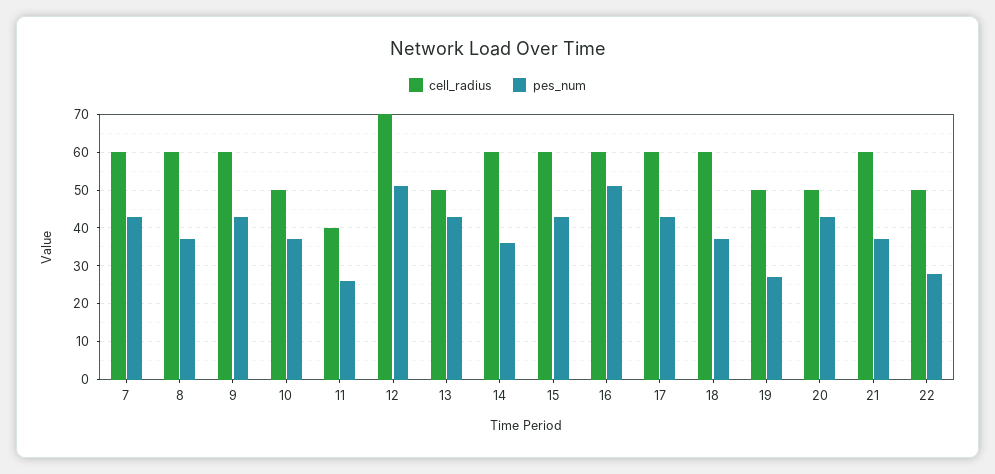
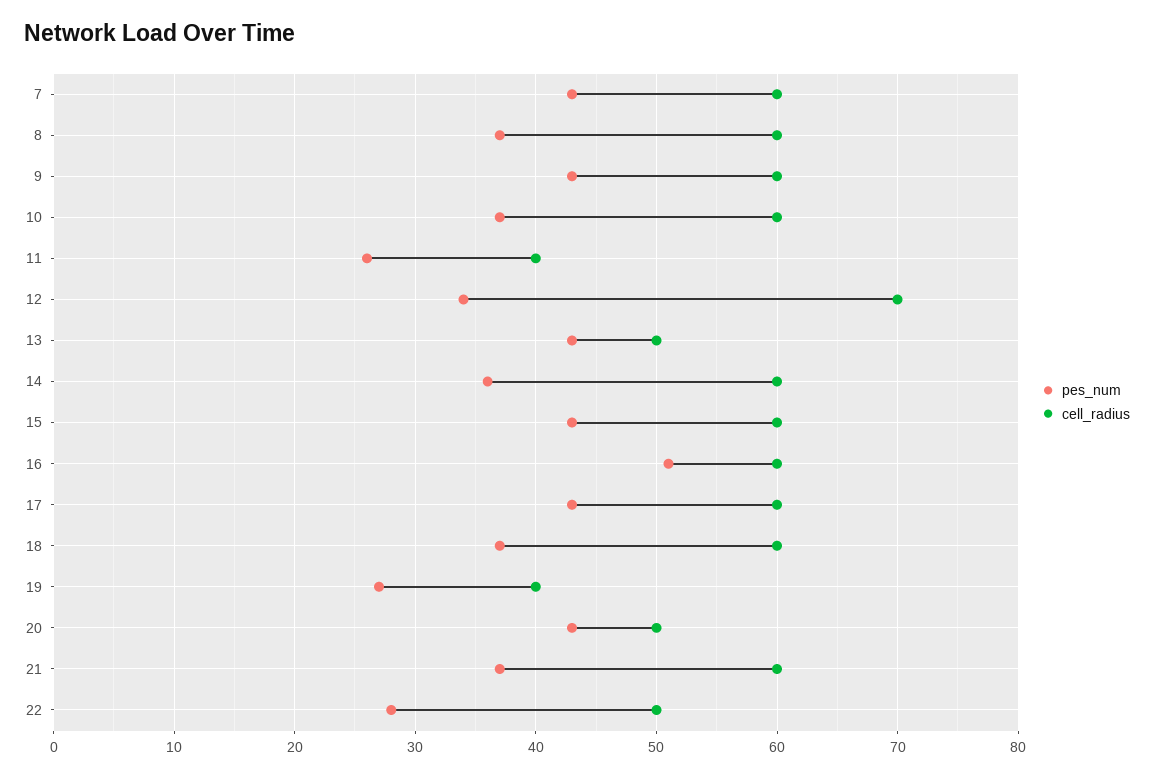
cell_radius, 10: 50 -> 60
pes_num, 12: 50 -> 34
cell_radius, 19: 50 -> 40

